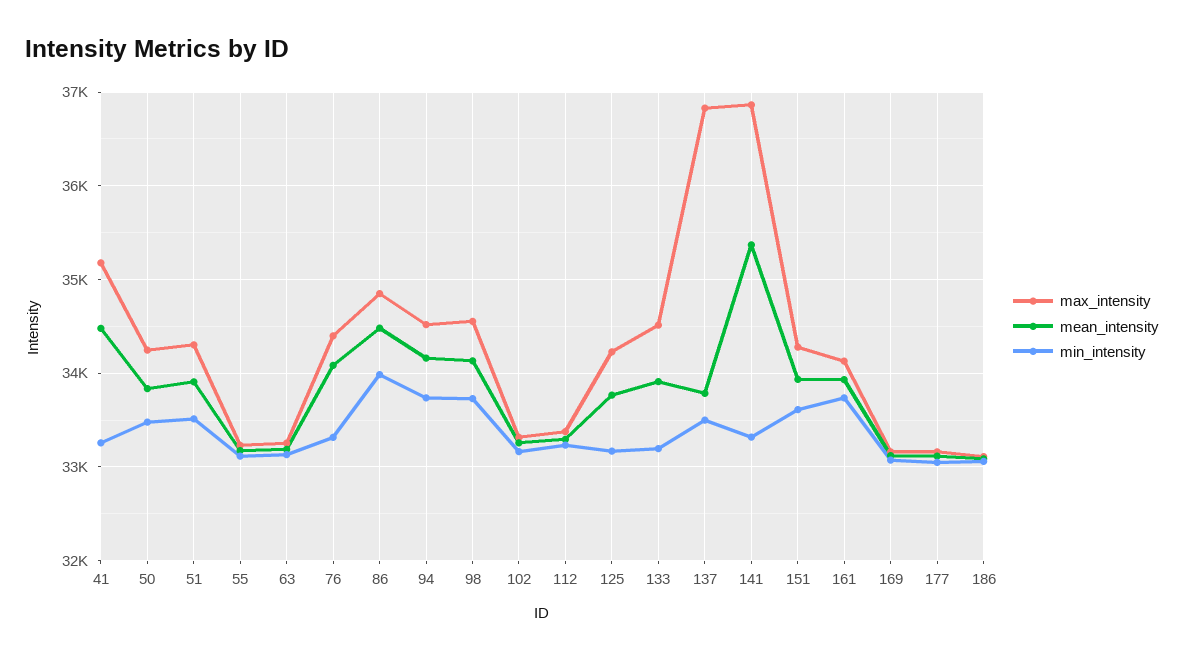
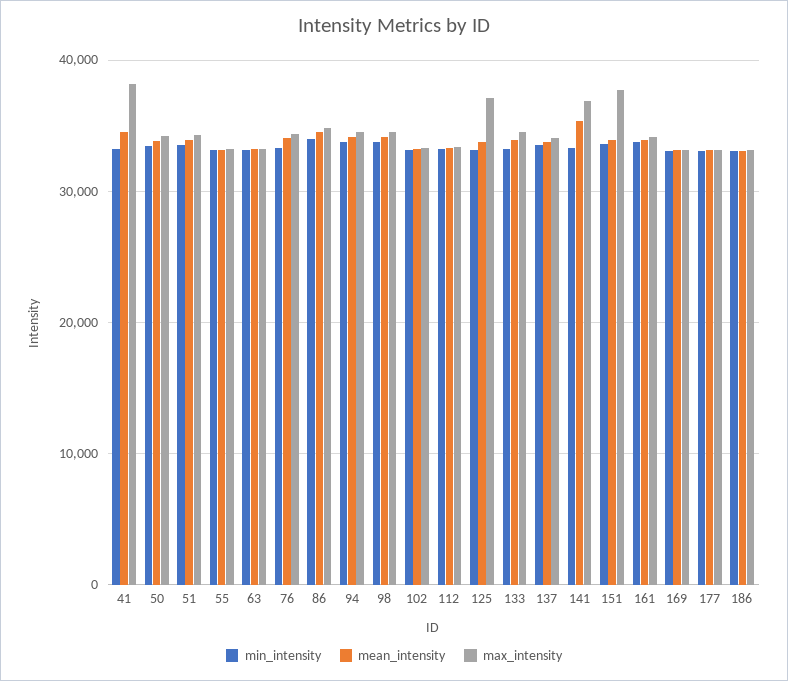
max_intensity, 41: 35200 -> 38000
max_intensity, 125: 34200 -> 37000
max_intensity, 137: 36800 -> 34000
max_intensity, 151: 34300 -> 38000

